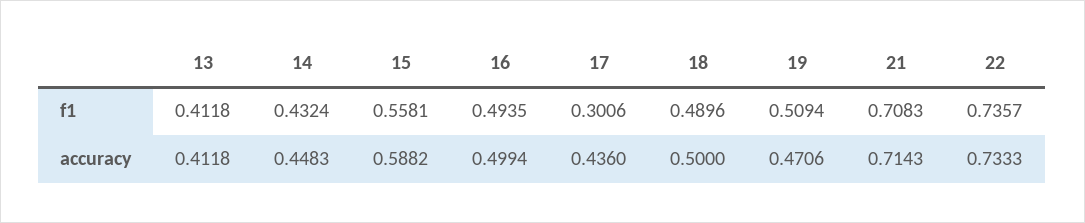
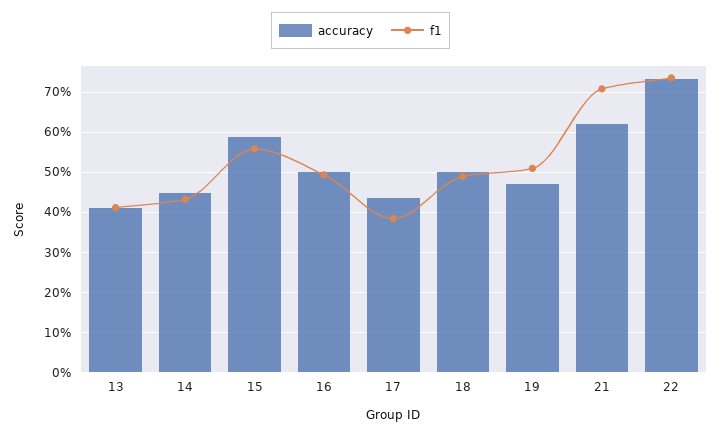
f1, 17: 0.3006 -> 0.38
accuracy, 21: 0.7143 -> 0.62

